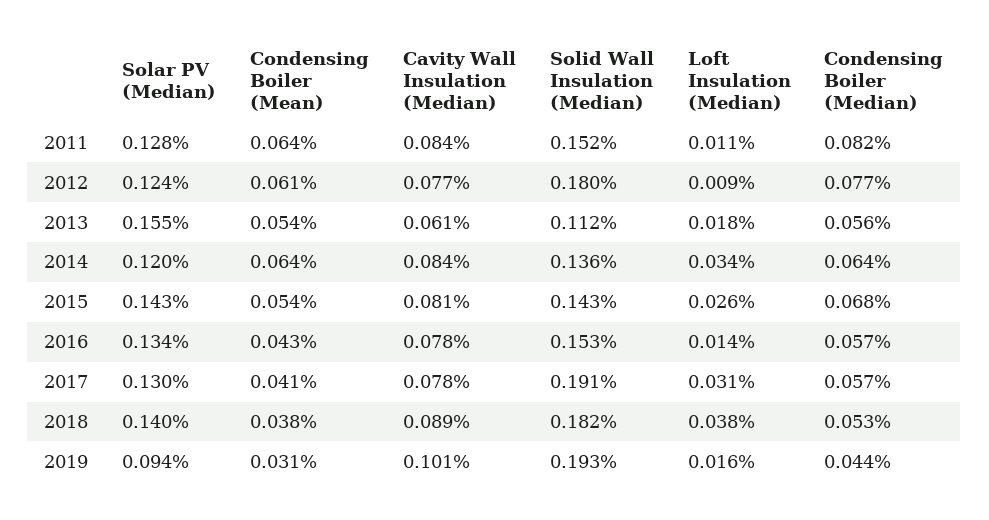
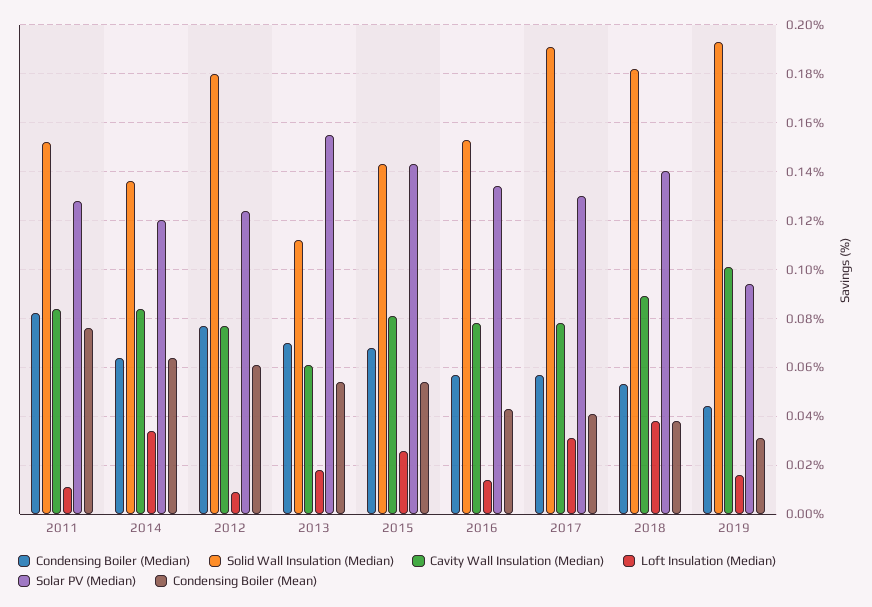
Condensing Boiler (Mean), 2011: 0.064 -> 0.075
Condensing Boiler (Median), 2013: 0.056 -> 0.07

